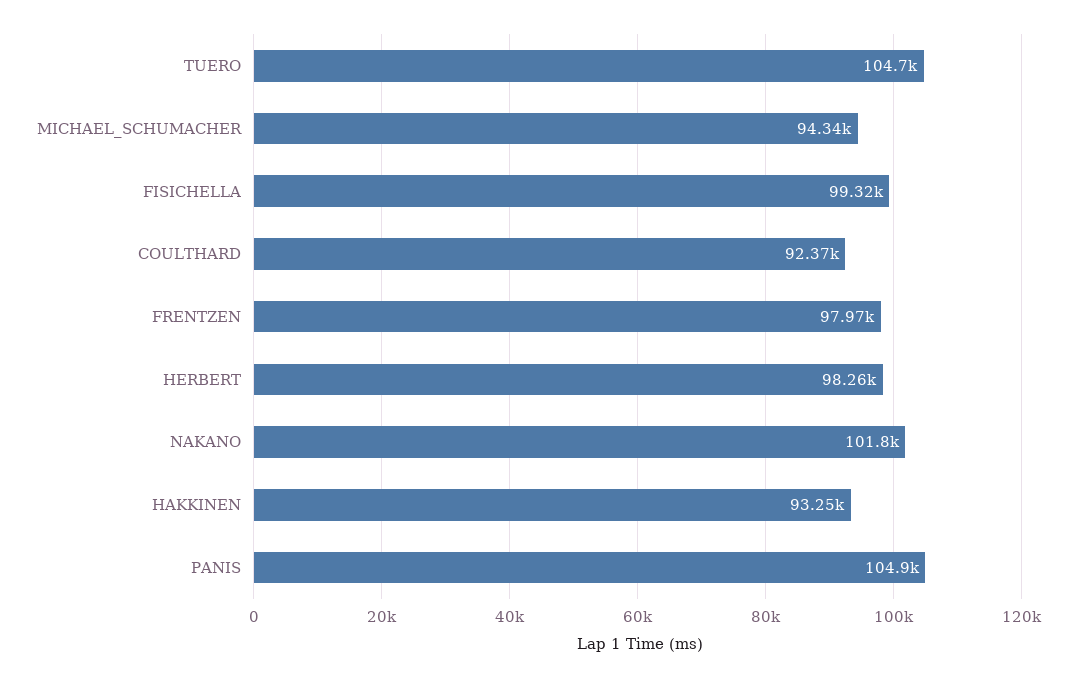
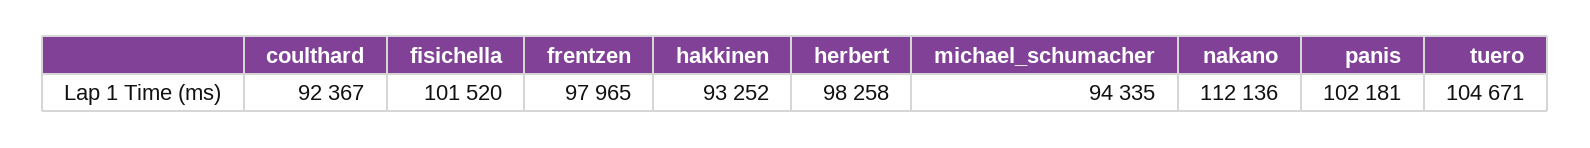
FISICHELLA: 99320 -> 101520
NAKANO: 101800 -> 112136
PANIS: 104900 -> 102181

